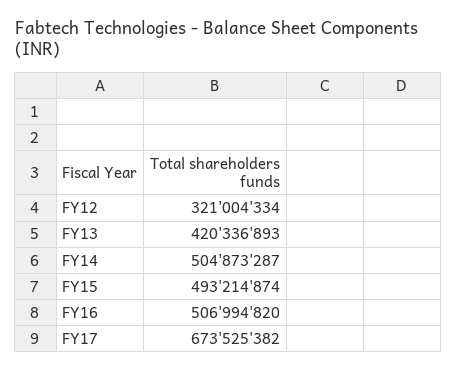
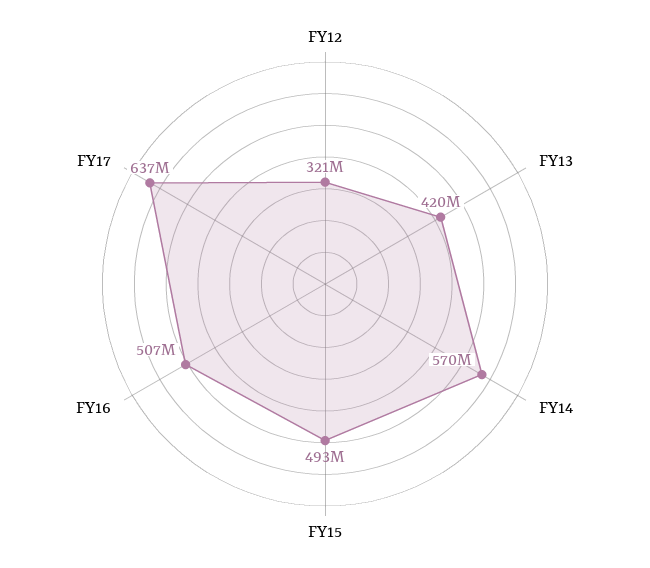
FY14: 504873287 -> 570000000
FY17: 673525382 -> 637000000

